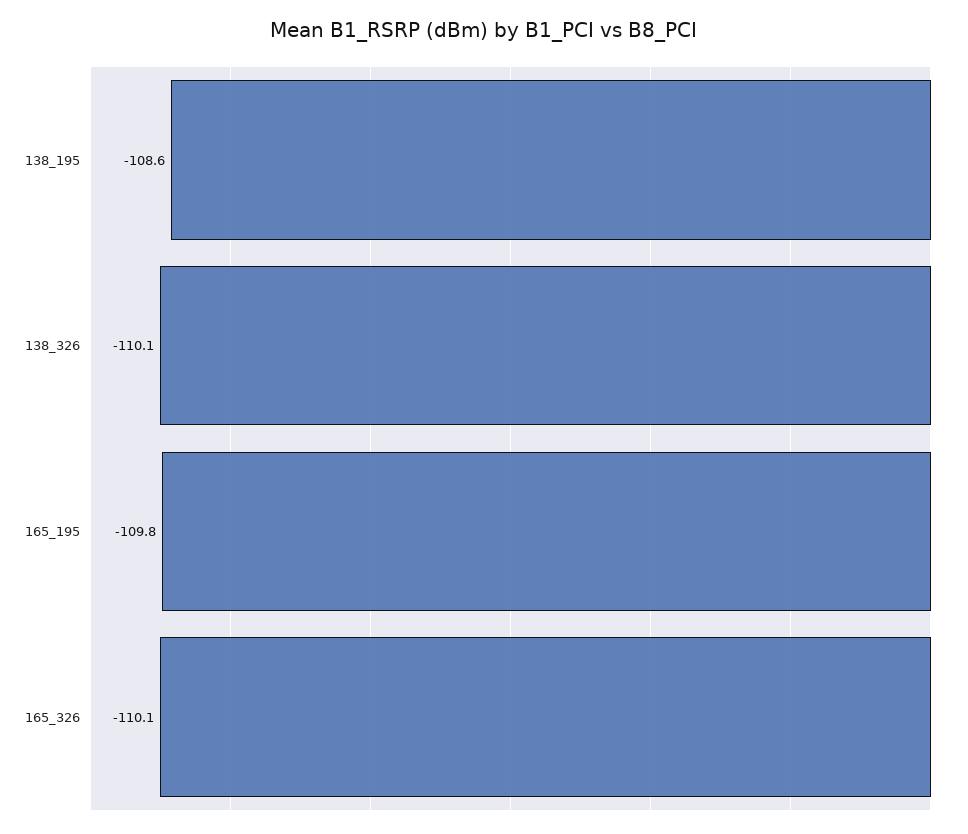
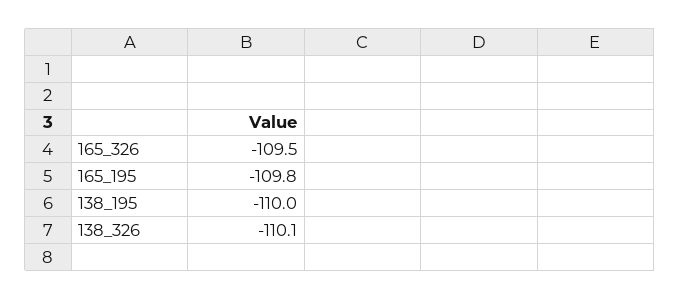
138_195: -108.6 -> -110
165_326: -110.1 -> -109.5

